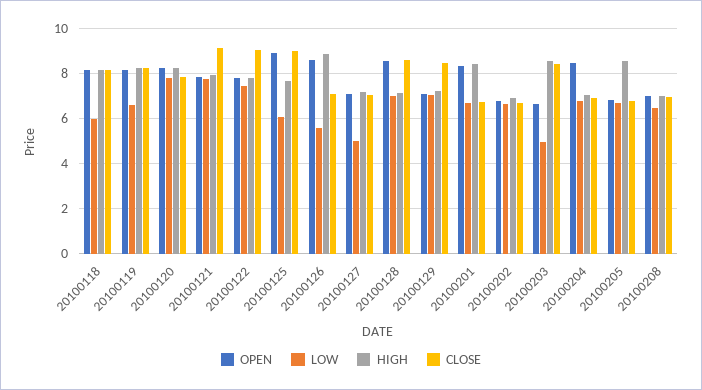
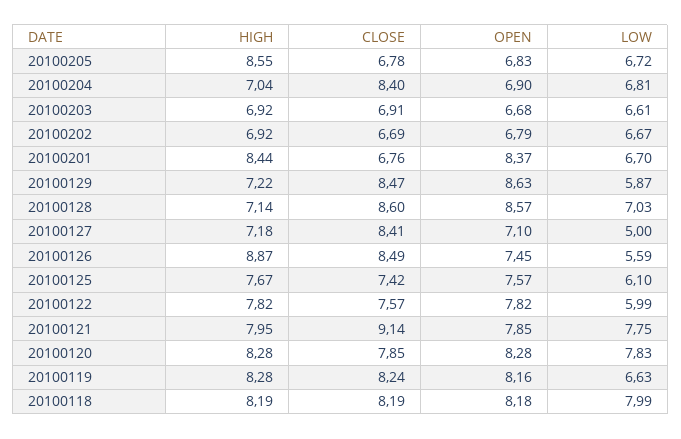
LOW, 20100118: 6 -> 7.99
LOW, 20100122: 7.5 -> 5.99
CLOSE, 20100122: 9 -> 7.57
OPEN, 20100125: 9 -> 7.57
CLOSE, 20100125: 9 -> 7.42
OPEN, 20100126: 8.5 -> 7.45
CLOSE, 20100126: 7 -> 8.49
CLOSE, 20100127: 7 -> 8.41
OPEN, 20100129: 7 -> 8.63
LOW, 20100129: 7 -> 5.87
LOW, 20100203: 5 -> 6.61
HIGH, 20100203: 8.5 -> 6.92
CLOSE, 20100203: 8.5 -> 6.91
OPEN, 20100204: 8.5 -> 6.9
CLOSE, 20100204: 7 -> 8.4
OPEN, 20100208: 7 -> none
LOW, 20100208: 6.5 -> none
HIGH, 20100208: 7 -> none
CLOSE, 20100208: 7 -> none

